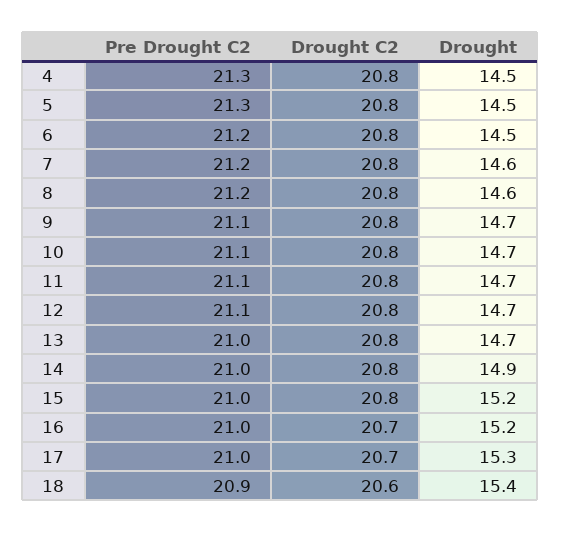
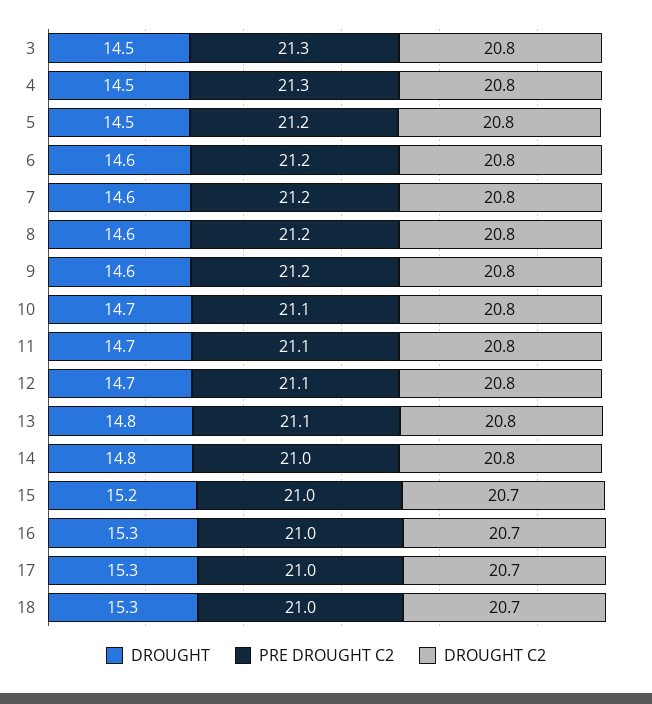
Pre Drought C2, 5: 21.3 -> 21.2
Drought, 6: 14.5 -> 14.6
Pre Drought C2, 9: 21.1 -> 21.2
Drought, 9: 14.7 -> 14.6
Pre Drought C2, 13: 21 -> 21.1
Drought, 13: 14.7 -> 14.8
Drought, 14: 14.9 -> 14.8
Drought C2, 15: 20.8 -> 20.7
Drought, 16: 15.2 -> 15.3
Pre Drought C2, 18: 20.9 -> 21
Drought C2, 18: 20.6 -> 20.7
Drought, 18: 15.4 -> 15.3
Drought, 3: none -> 14.5
Pre Drought C2, 3: none -> 21.3
Drought C2, 3: none -> 20.8

